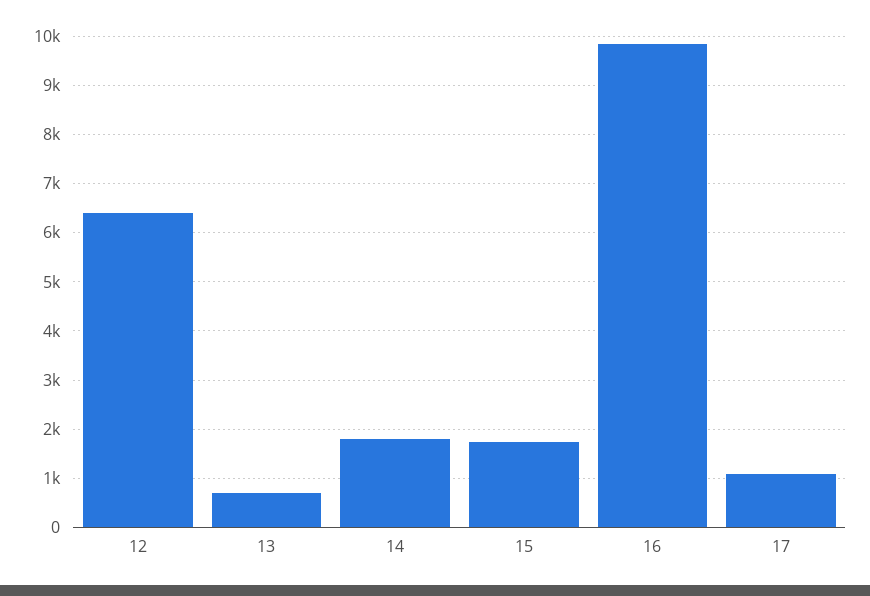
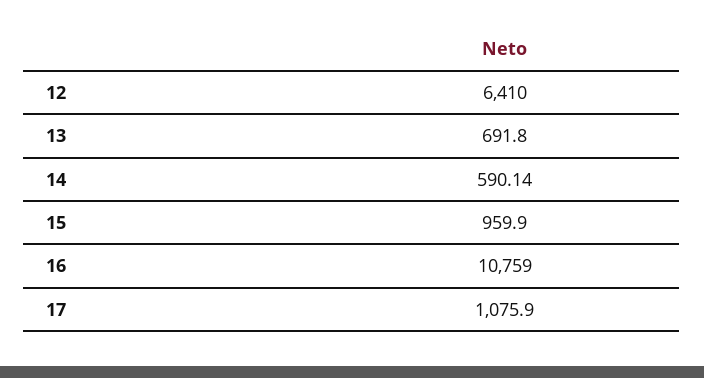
14: 1800 -> 590.14
15: 1800 -> 959.9
16: 9800 -> 10759

